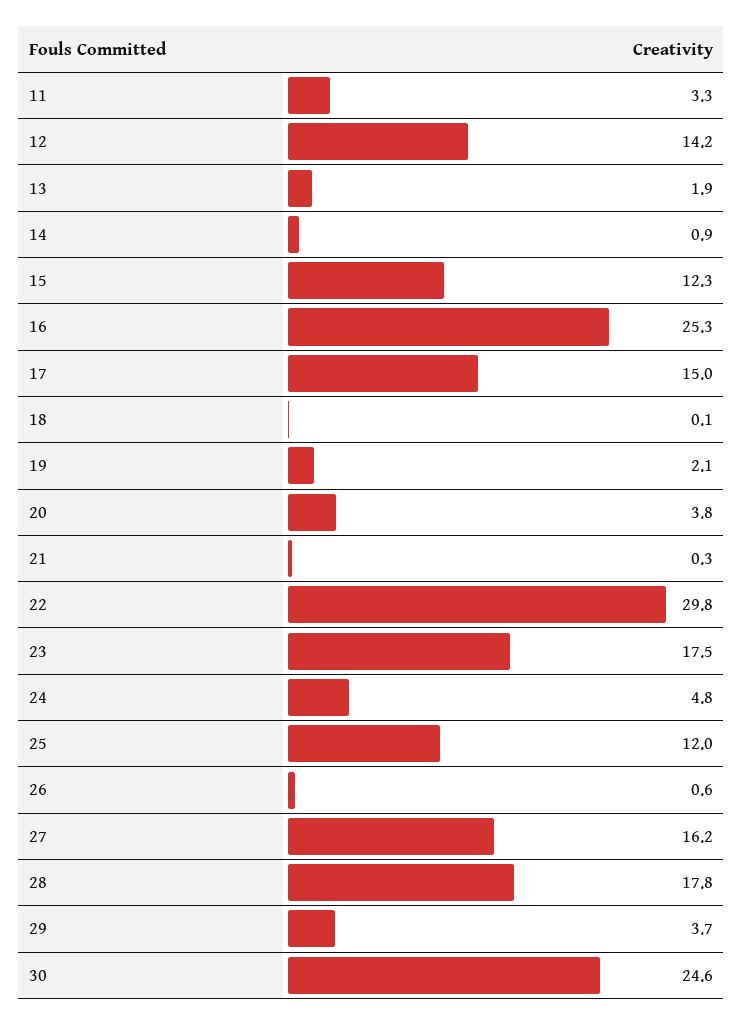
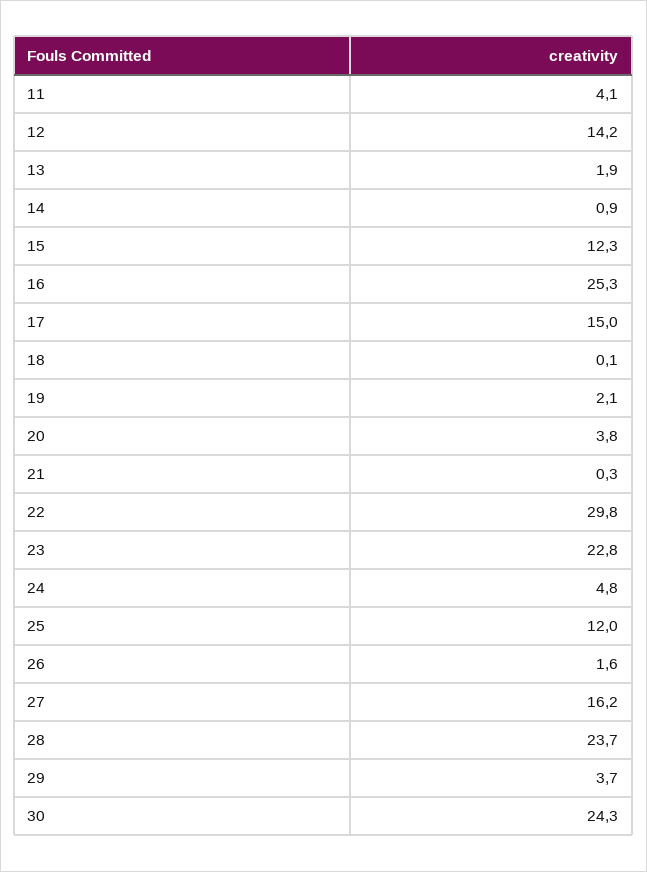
11: 3.3 -> 4.1
23: 17.5 -> 22.8
26: 0.6 -> 1.6
28: 17.8 -> 23.7
30: 24.6 -> 24.3

